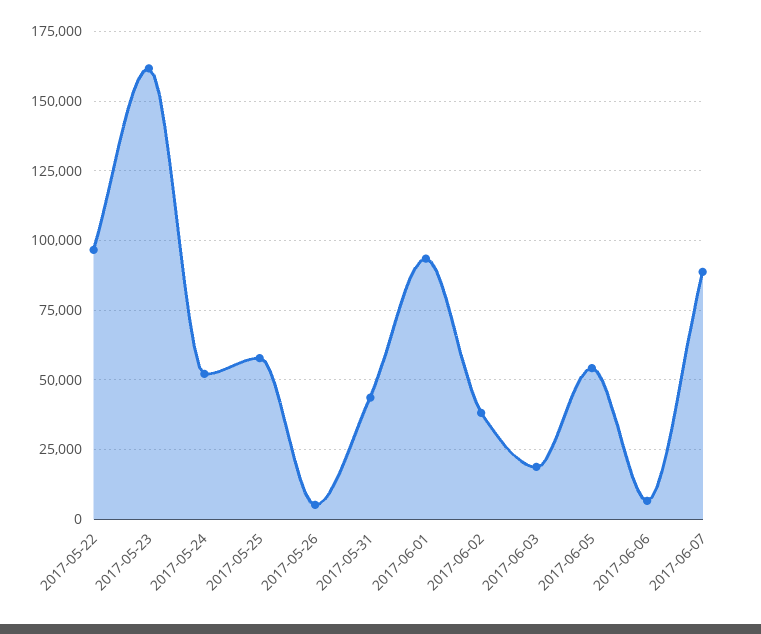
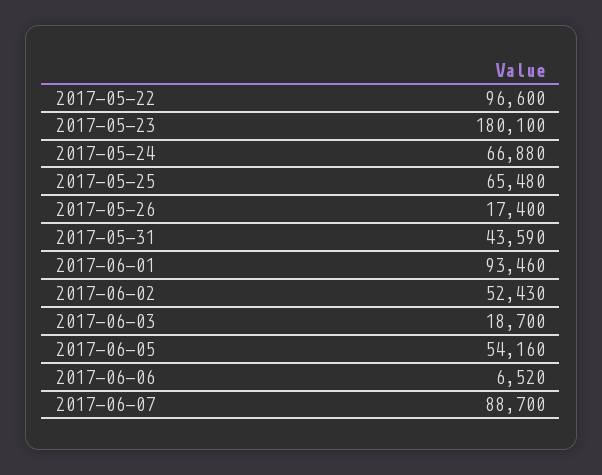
2017-05-23: 162500 -> 180100
2017-05-24: 52500 -> 66880
2017-05-25: 57500 -> 65480
2017-05-26: 5000 -> 17400
2017-06-02: 37500 -> 52430

